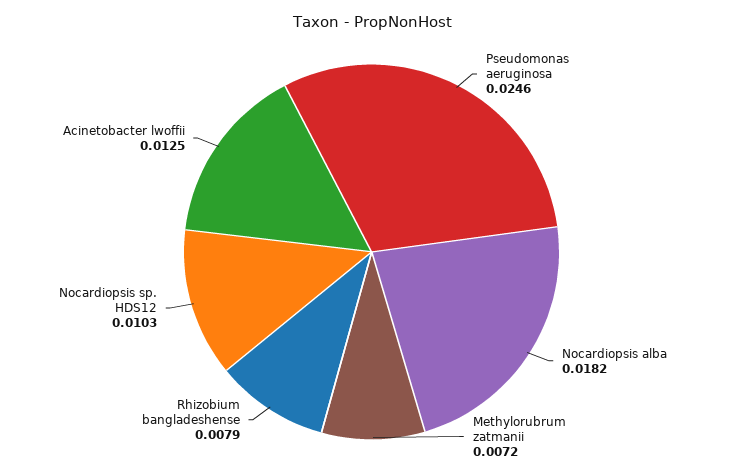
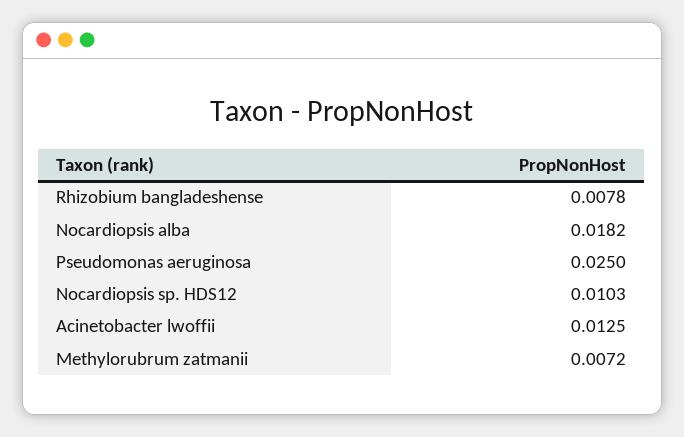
Pseudomonas aeruginosa: 0.0246 -> 0.025
Rhizobium bangladeshense: 0.0079 -> 0.0078

